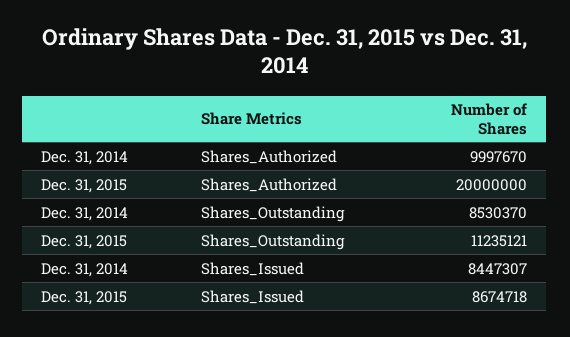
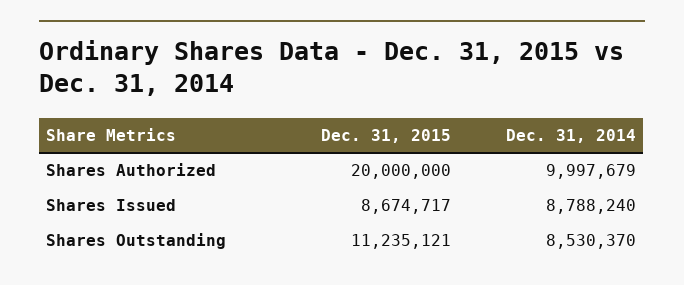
Dec. 31, 2014, Shares_Authorized: 9997670 -> 9997679
Dec. 31, 2014, Shares_Issued: 8447307 -> 8788240
Dec. 31, 2015, Shares_Issued: 8674718 -> 8674717

